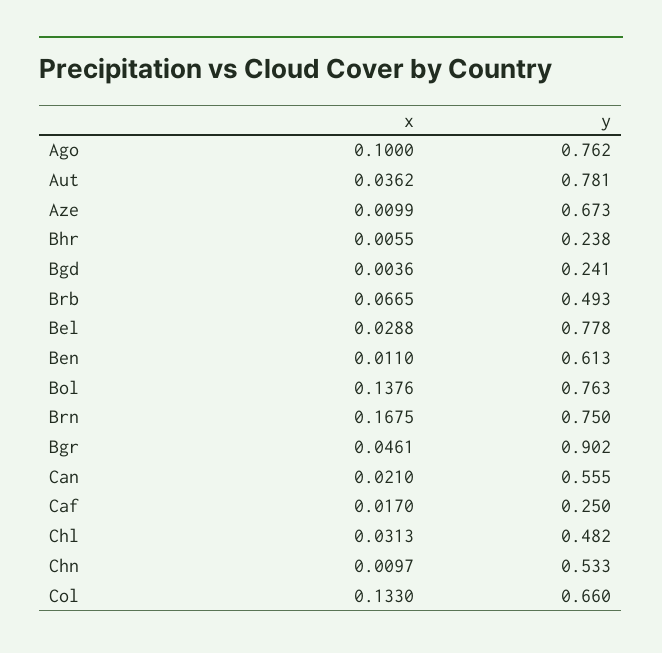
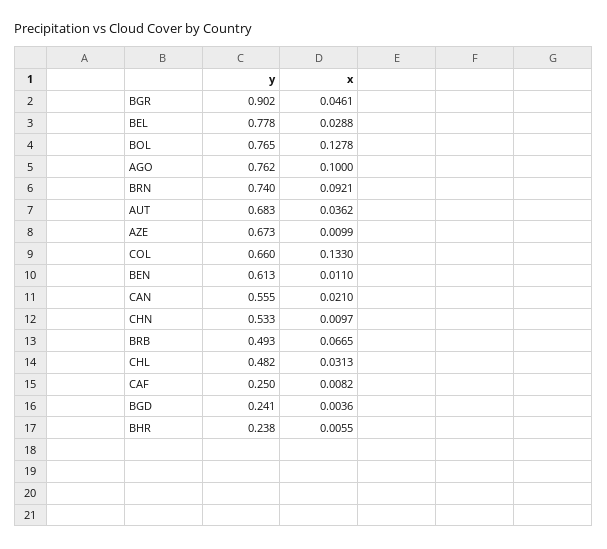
y, Aut: 0.781 -> 0.683
x, Bol: 0.1376 -> 0.1278
y, Bol: 0.763 -> 0.765
x, Brn: 0.1675 -> 0.0921
y, Brn: 0.75 -> 0.74
x, Caf: 0.017 -> 0.0082

